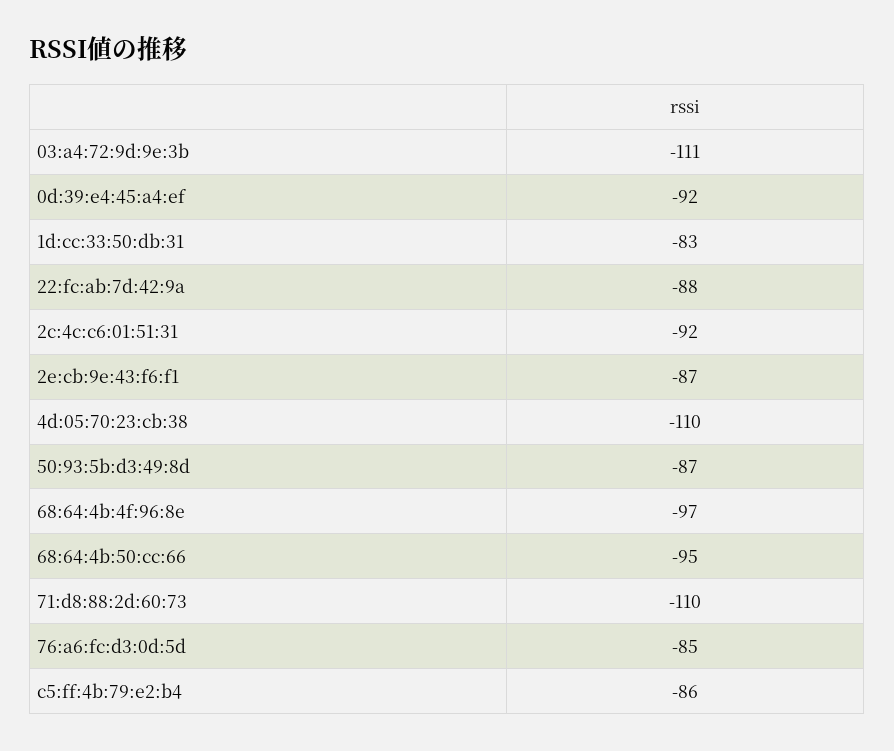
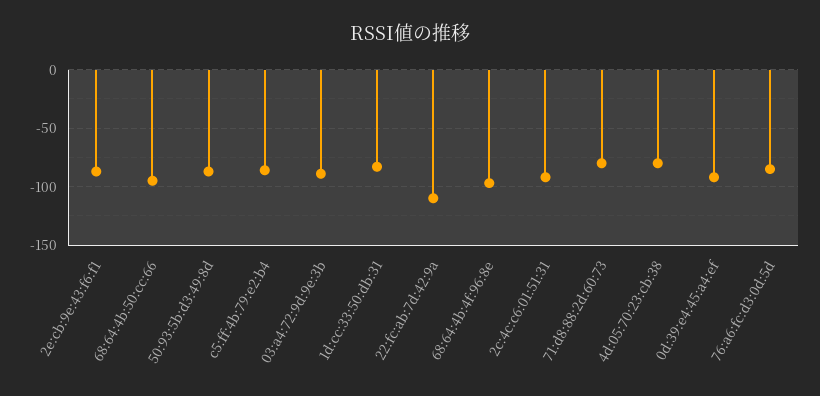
03:a4:72:9d:9e:3b: -111 -> -90
22:fc:ab:7d:42:9a: -88 -> -110
4d:05:70:23:cb:38: -110 -> -80
71:d8:88:2d:60:73: -110 -> -80

